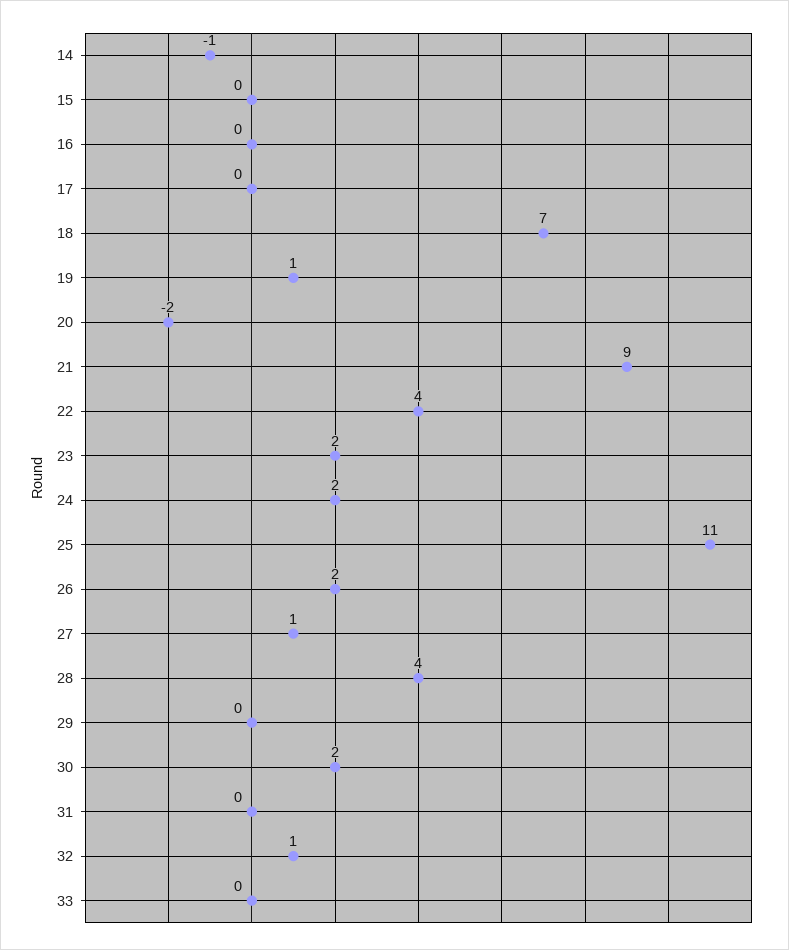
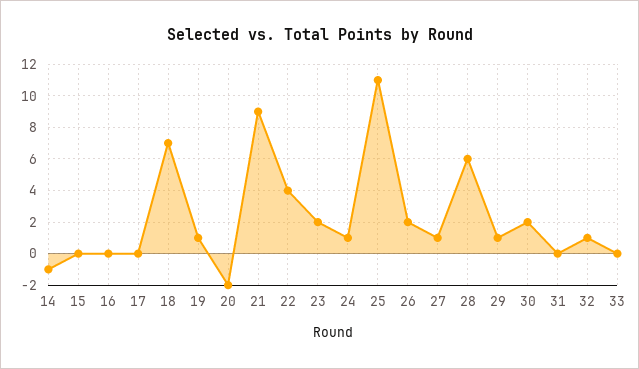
24: 2 -> 1
28: 4 -> 6
29: 0 -> 1

